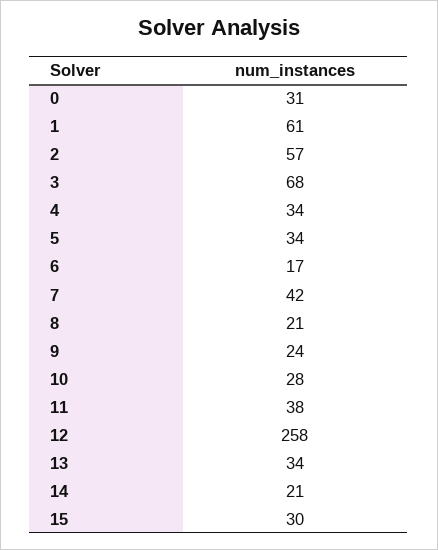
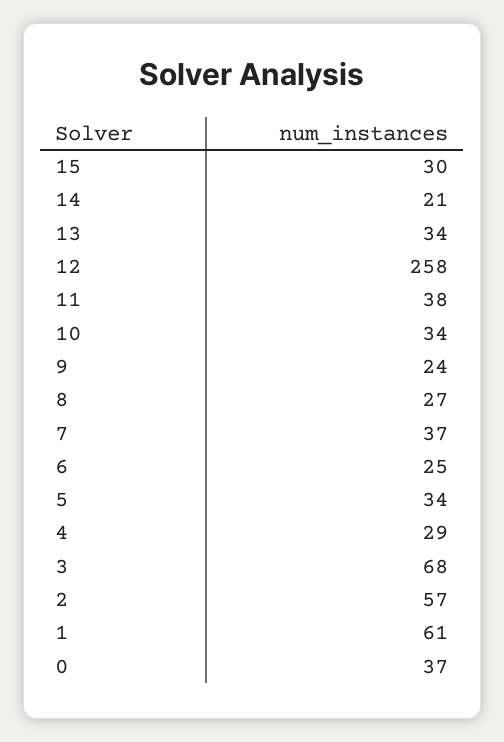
0: 31 -> 37
4: 34 -> 29
6: 17 -> 25
7: 42 -> 37
8: 21 -> 27
10: 28 -> 34

